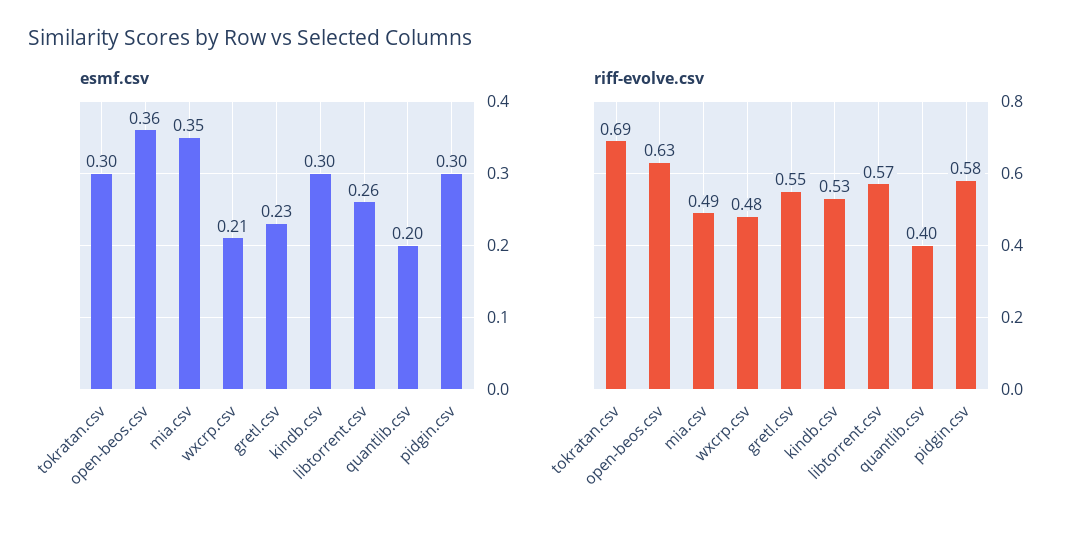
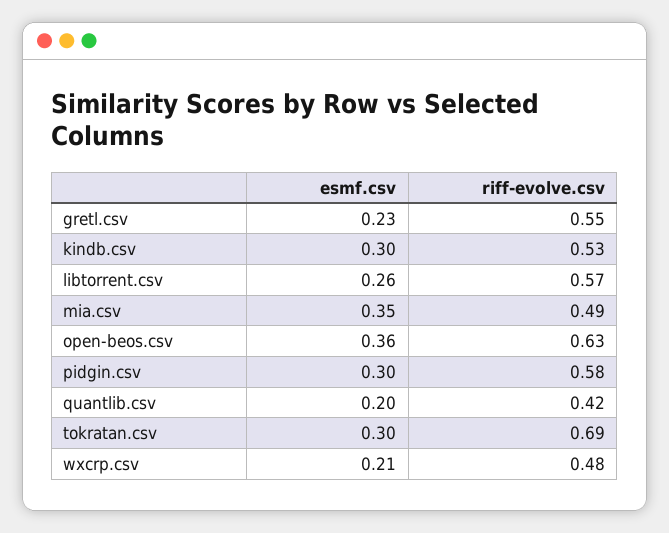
riff-evolve.csv, quantlib.csv: 0.4 -> 0.42

